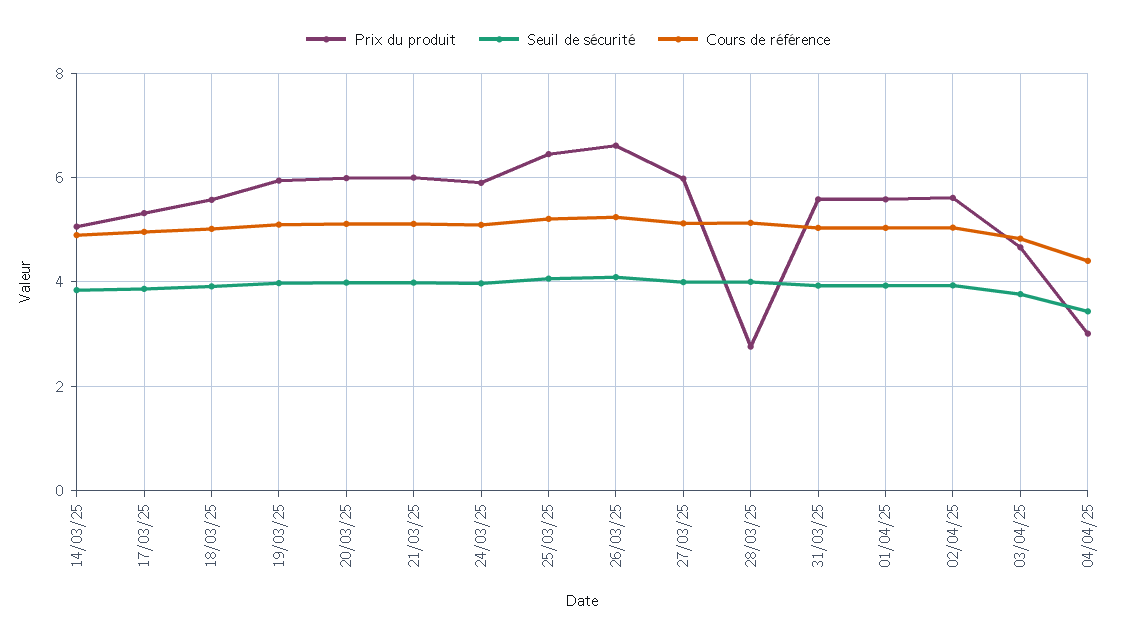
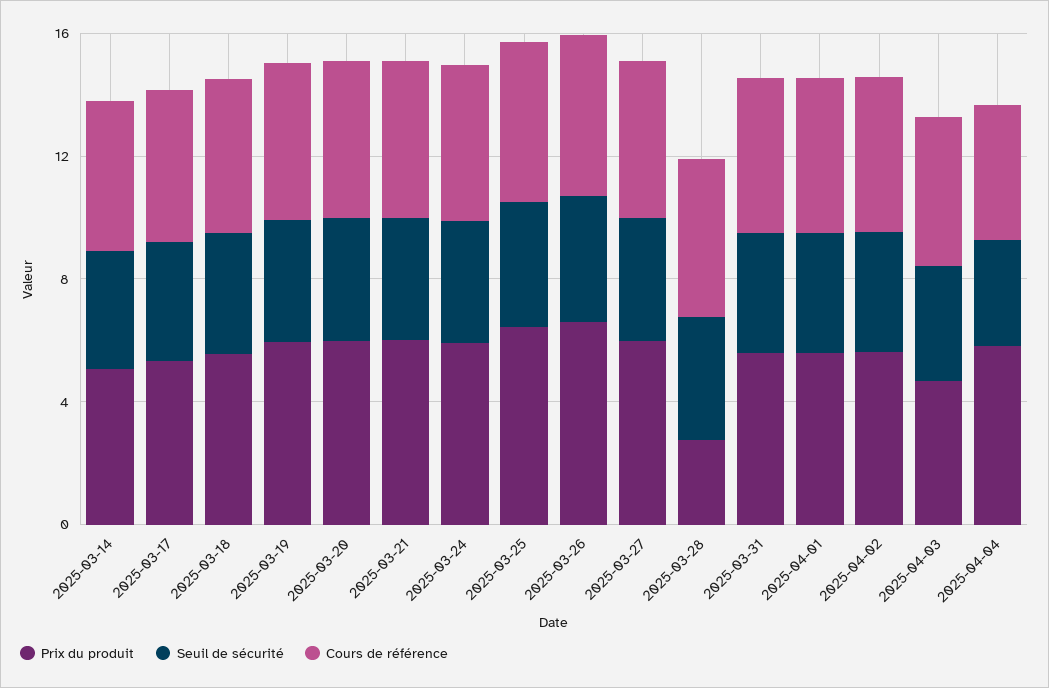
Prix du produit, 04/04/25: 3 -> 6

